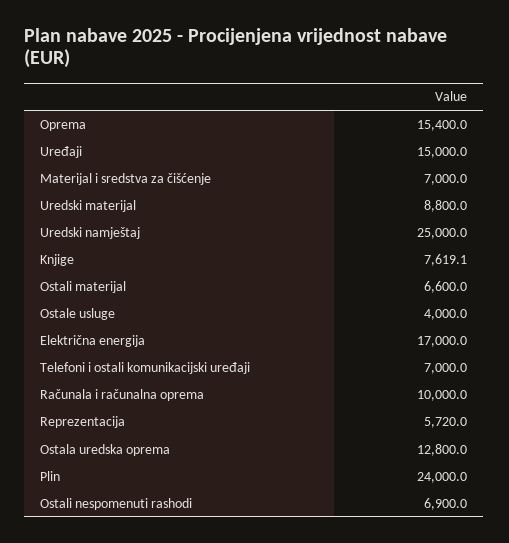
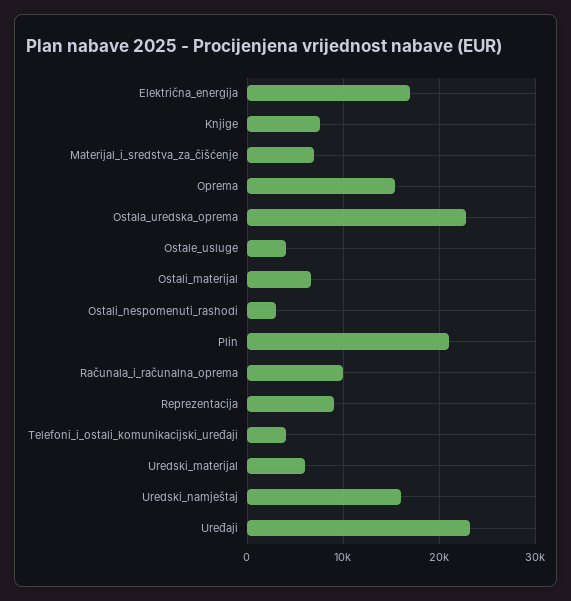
Uređaji: 15000 -> 23000
Uredski materijal: 8800 -> 6000
Uredski namještaj: 25000 -> 16000
Telefoni i ostali komunikacijski uređaji: 7000 -> 4000
Reprezentacija: 5720 -> 9000
Ostala uredska oprema: 12800 -> 23000
Plin: 24000 -> 21000
Ostali nespomenuti rashodi: 6900 -> 3000

